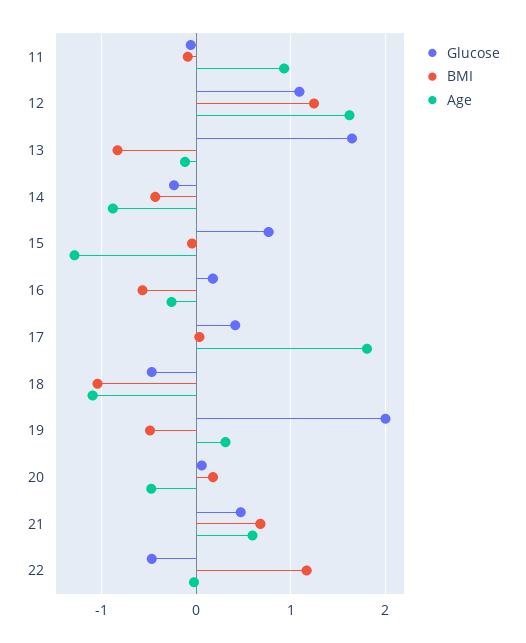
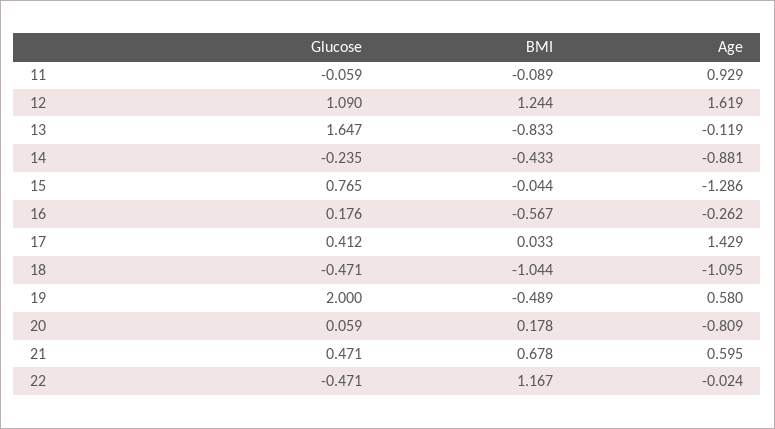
Age, 17: 1.8 -> 1.429
Age, 19: 0.3 -> 0.58
Age, 20: -0.5 -> -0.809

